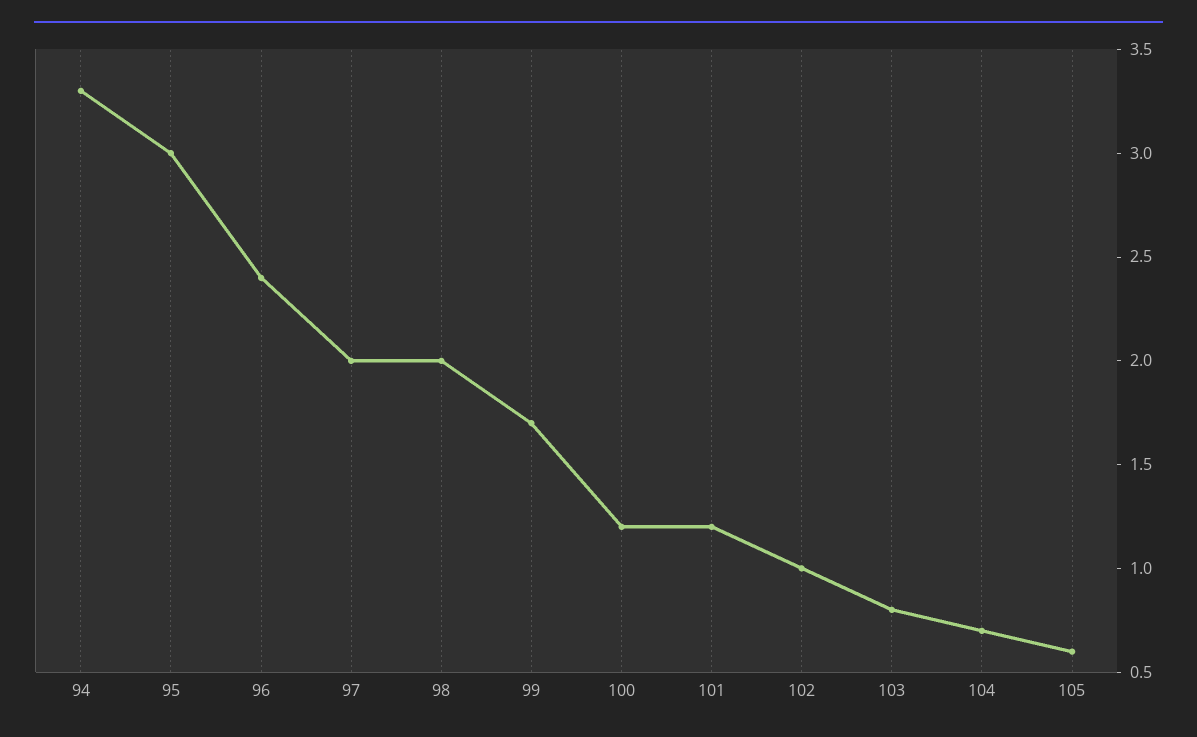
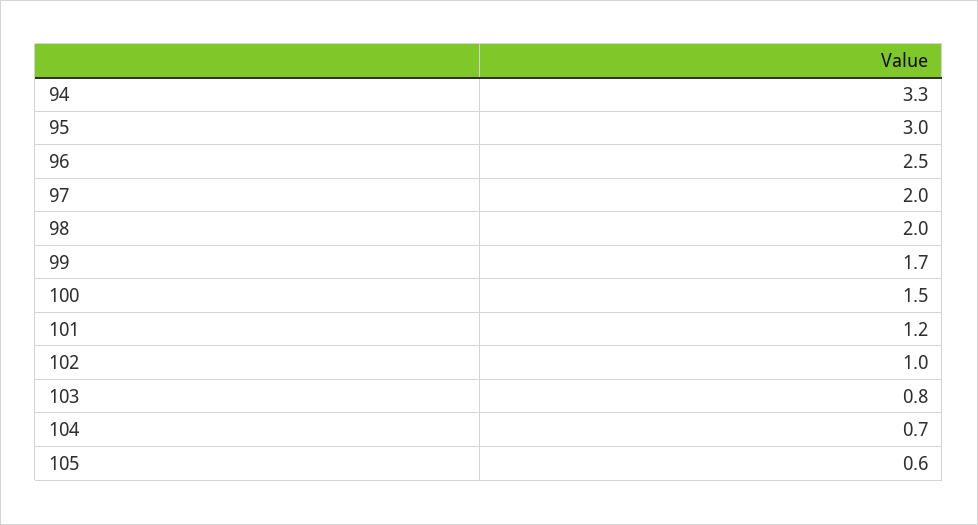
96: 2.4 -> 2.5
100: 1.2 -> 1.5

